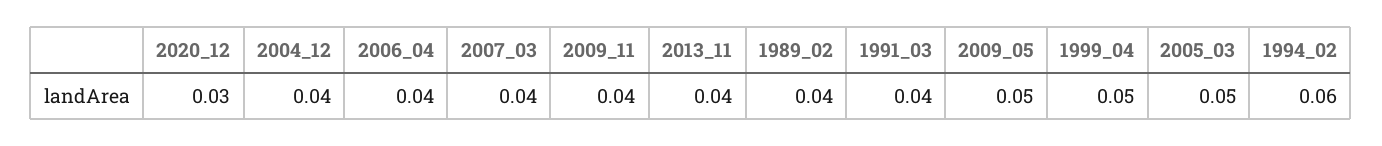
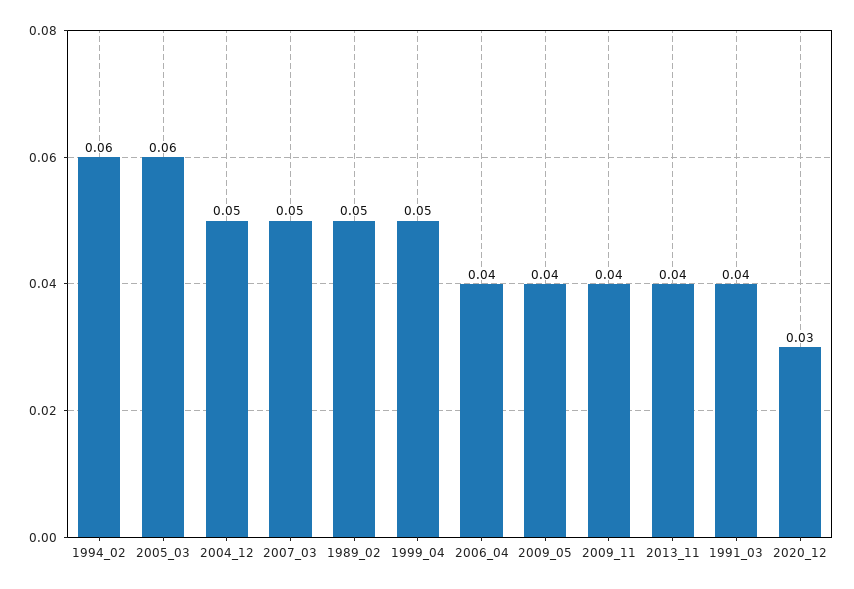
2004_12: 0.04 -> 0.05
2007_03: 0.04 -> 0.05
1989_02: 0.04 -> 0.05
2009_05: 0.05 -> 0.04
2005_03: 0.05 -> 0.06

